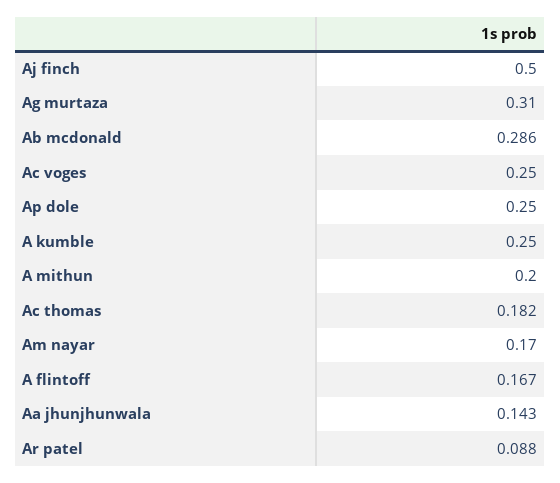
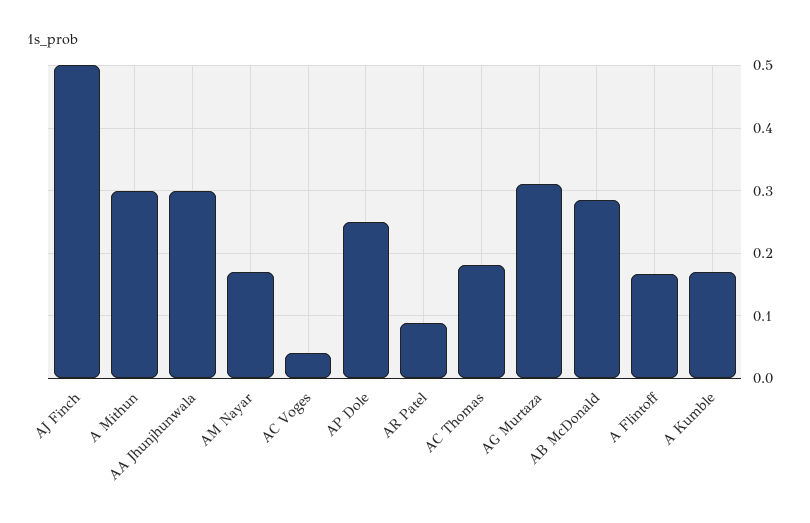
Ac voges: 0.25 -> 0.04
A kumble: 0.25 -> 0.17
A mithun: 0.2 -> 0.3
Aa jhunjhunwala: 0.143 -> 0.3

